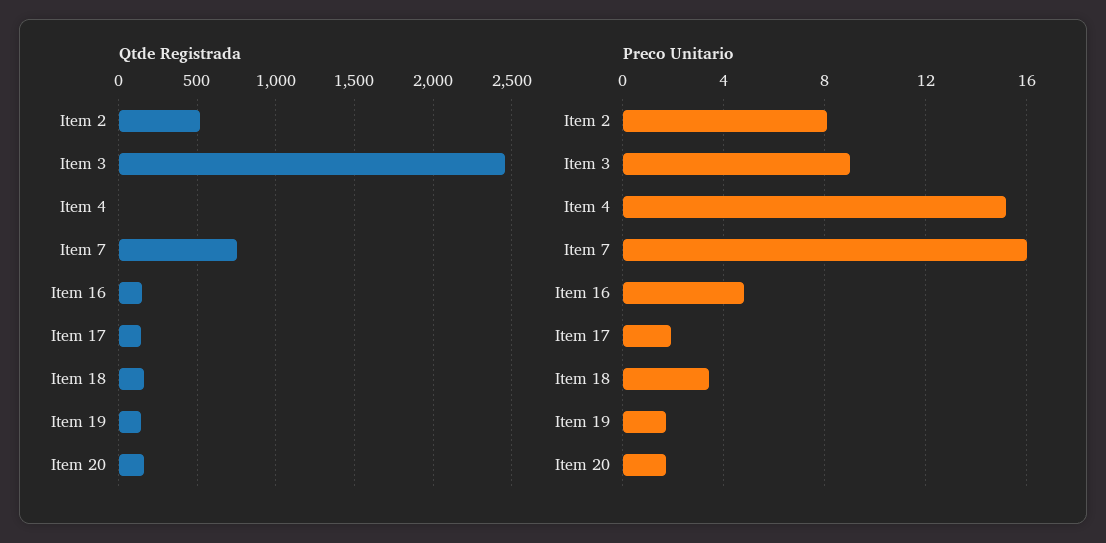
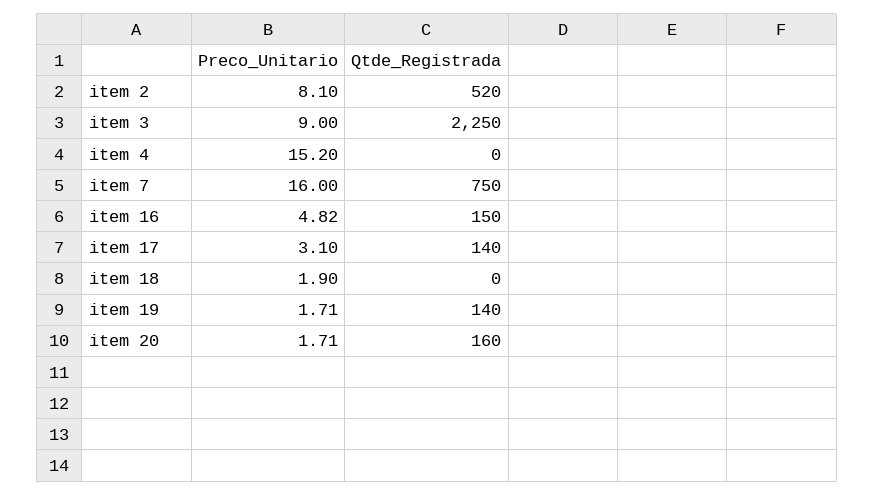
Qtde Registrada, Item 3: 2450 -> 2250
Qtde Registrada, Item 18: 150 -> 0
Preco Unitario, Item 17: 2 -> 3.1
Preco Unitario, Item 18: 3.5 -> 1.9

